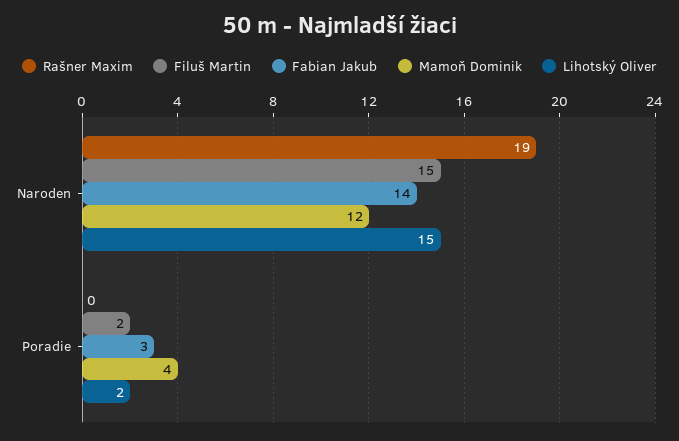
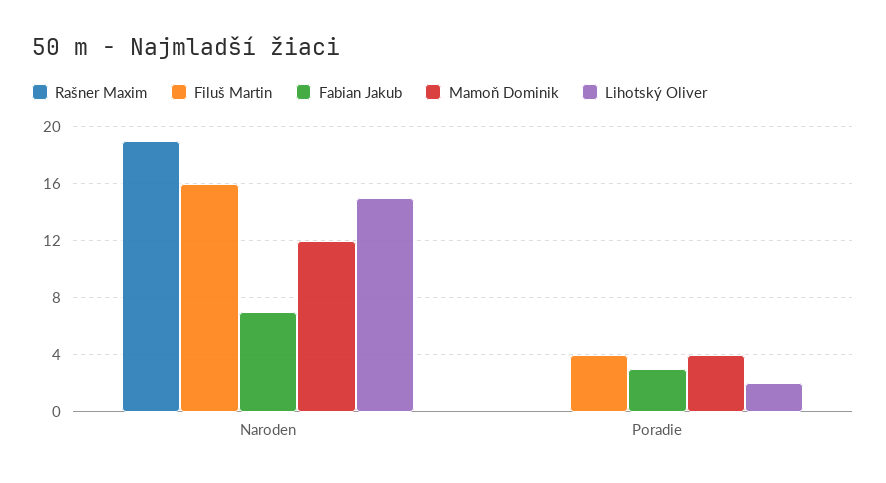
Filuš Martin, Naroden: 15 -> 16
Fabian Jakub, Naroden: 14 -> 7
Filuš Martin, Poradie: 2 -> 4

